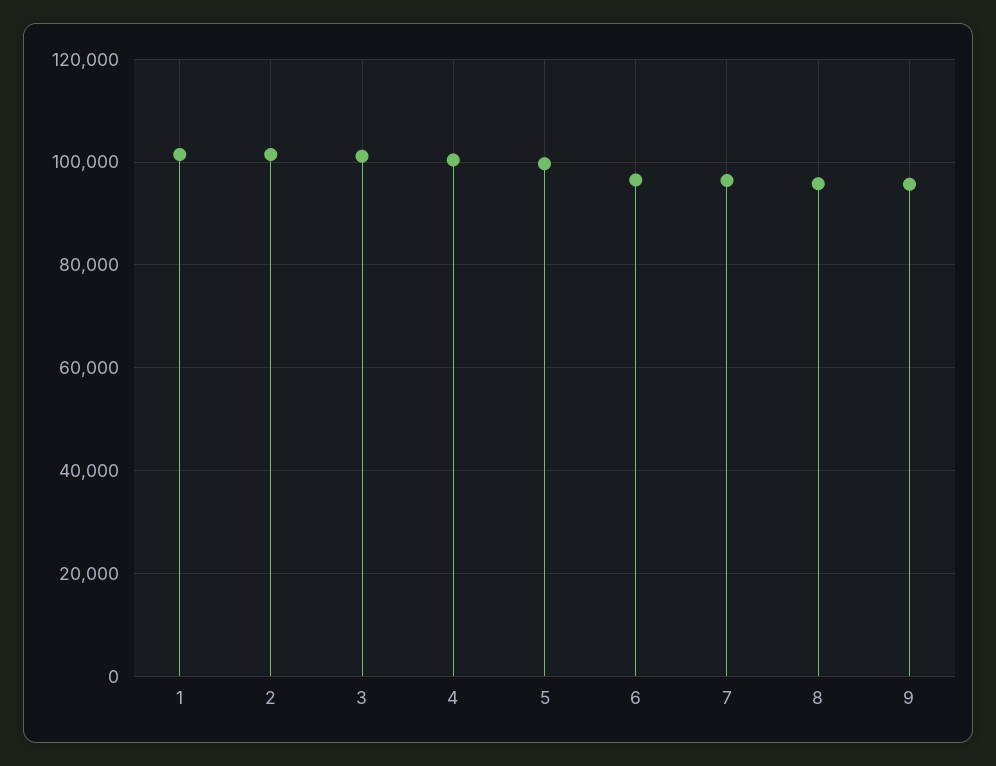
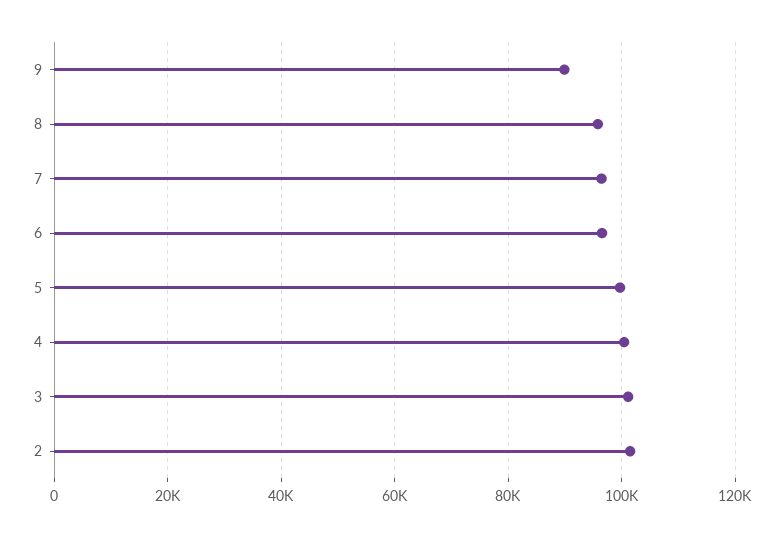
1: 102000 -> none
9: 96000 -> 90000

